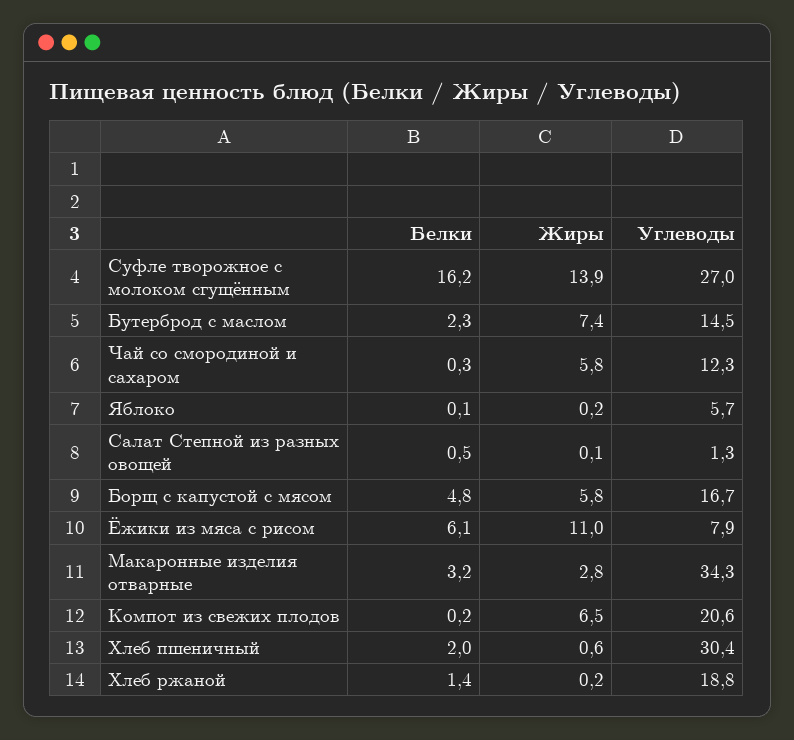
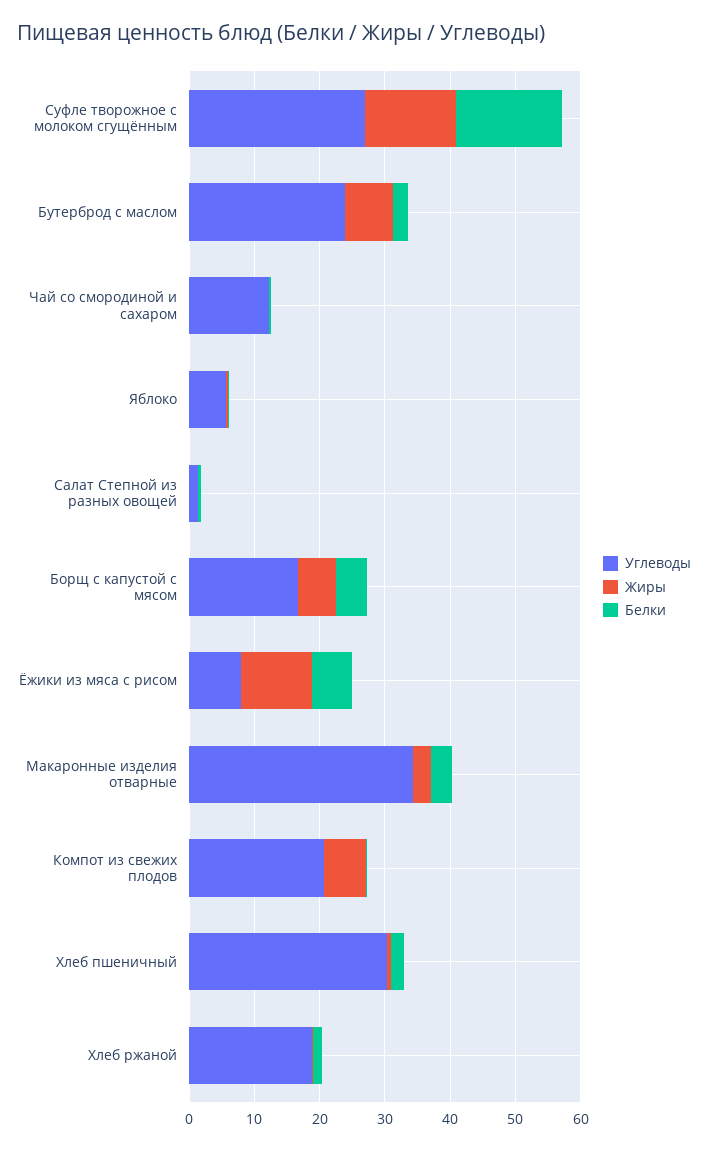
Углеводы, Бутерброд с маслом: 14.5 -> 24
Жиры, Чай со смородиной и сахаром: 5.8 -> 0

